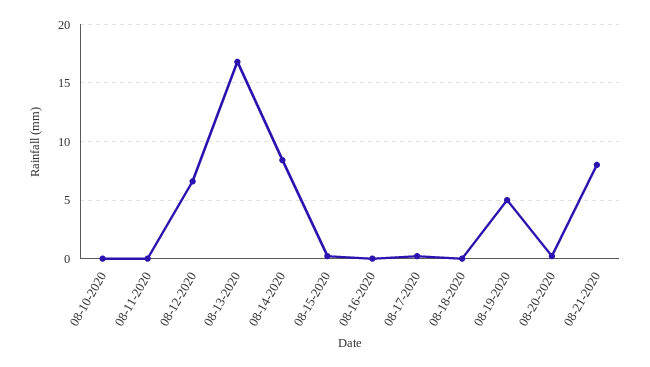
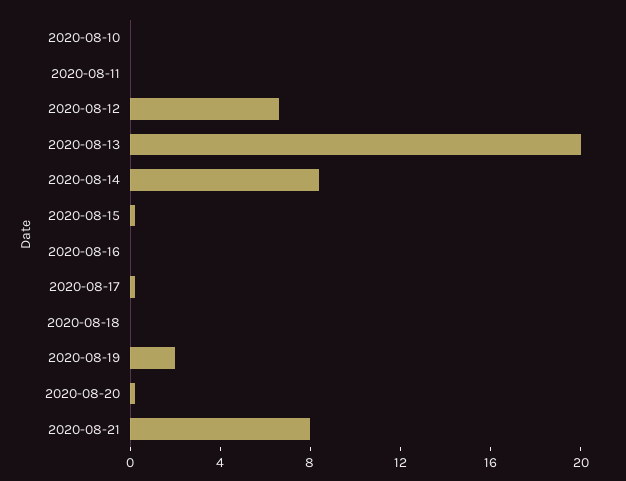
08-13-2020: 17 -> 20
08-19-2020: 5 -> 2

